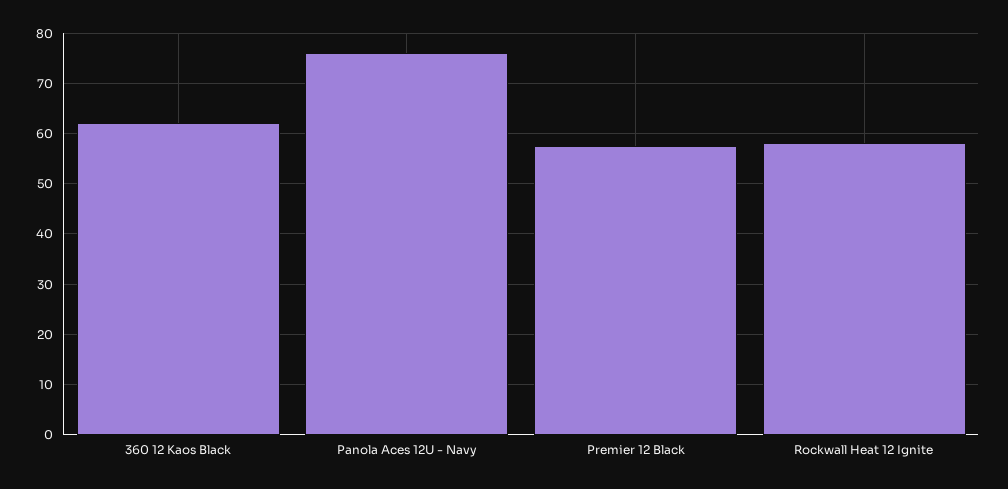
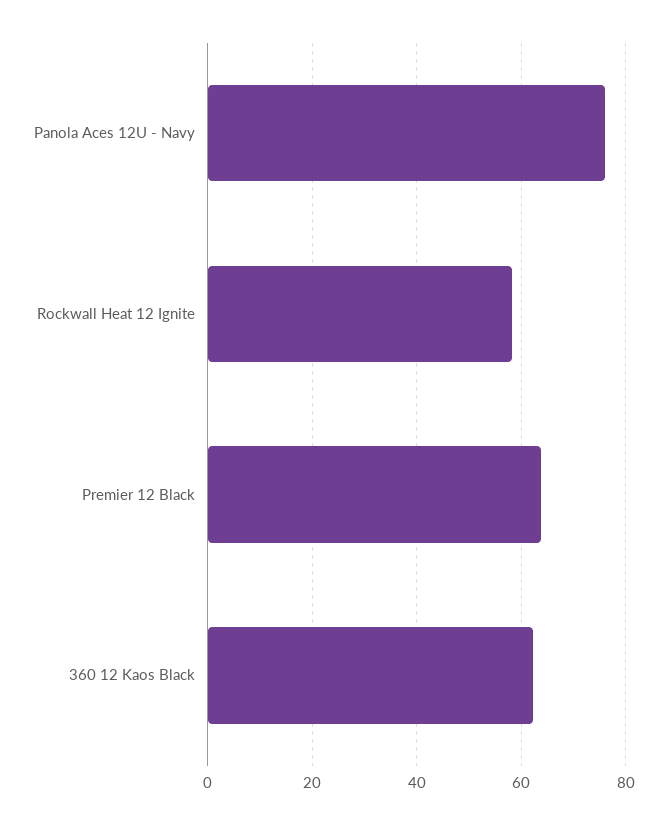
Premier 12 Black: 58 -> 64

